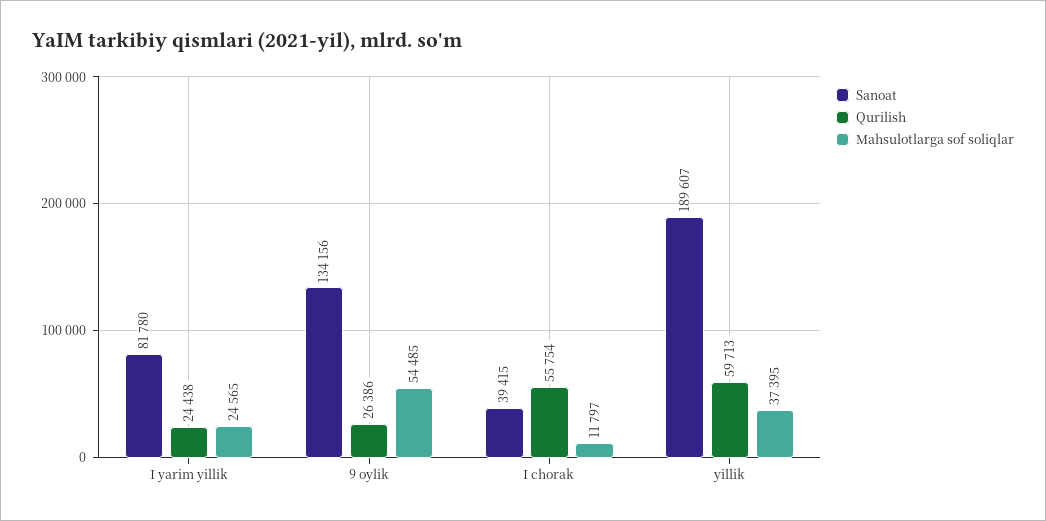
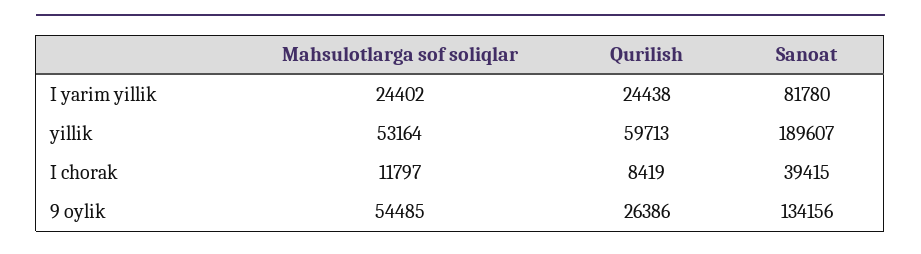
Mahsulotlarga sof soliqlar, I yarim yillik: 24565 -> 24402
Qurilish, I chorak: 55754 -> 8419
Mahsulotlarga sof soliqlar, yillik: 37395 -> 53164

